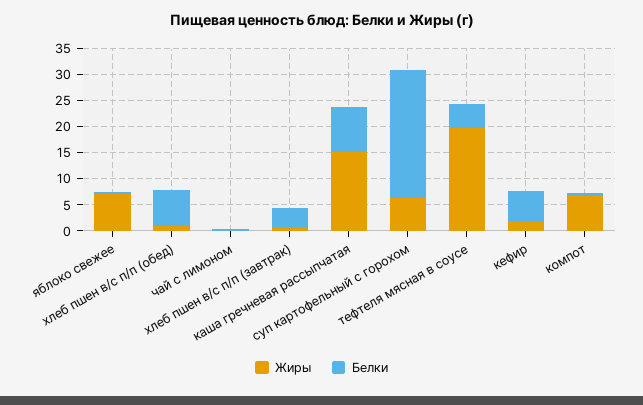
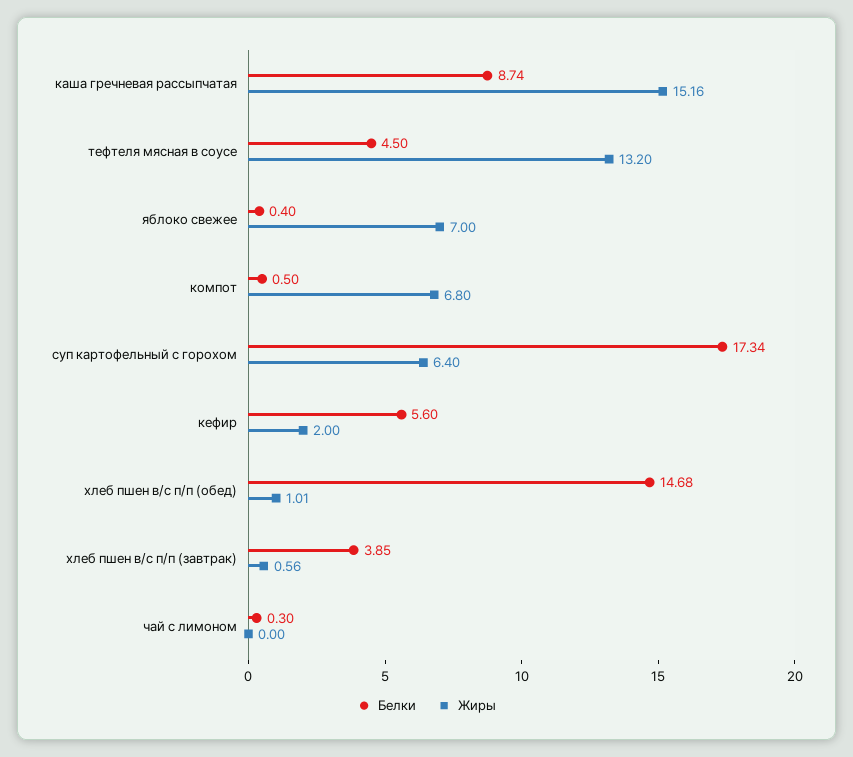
Белки, хлеб пшен в/с п/п (обед): 7.5 -> 14.68
Белки, суп картофельный с горохом: 25 -> 17.34
Жиры, тефтеля мясная в соусе: 20 -> 13.2

